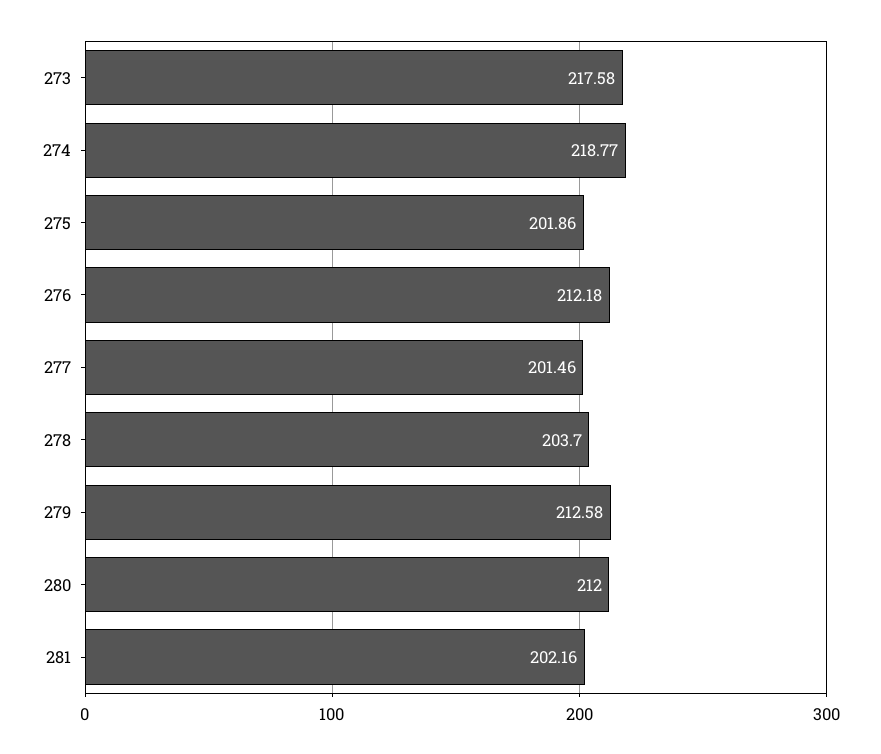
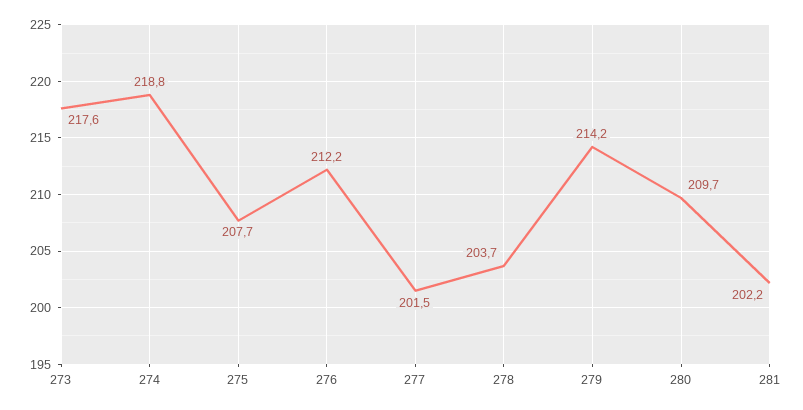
275: 201.86 -> 207.7
279: 212.58 -> 214.2
280: 212 -> 209.7

